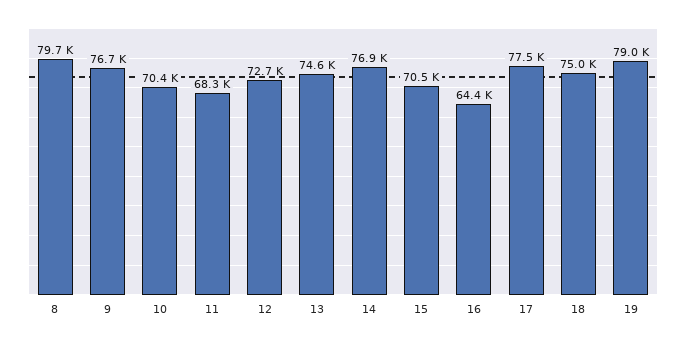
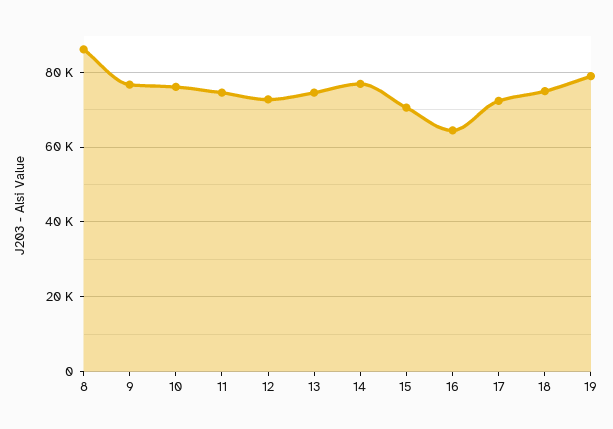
8: 79700 -> 86000
10: 70400 -> 76000
11: 68300 -> 74000
17: 77500 -> 72000

